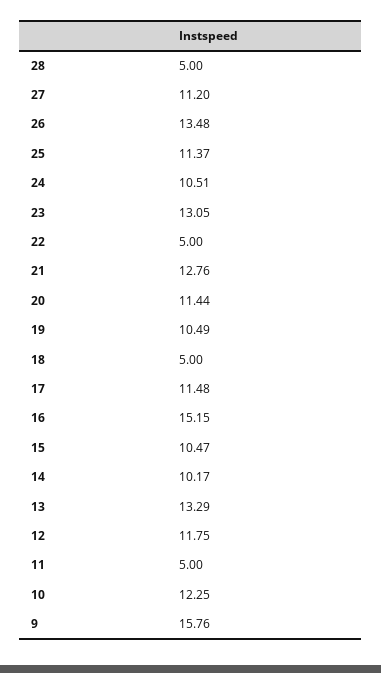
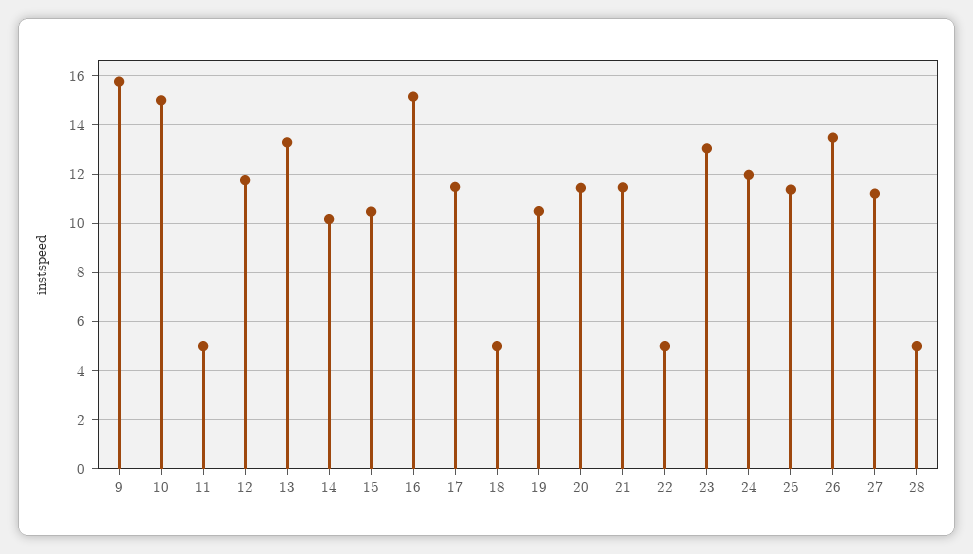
24: 10.51 -> 12
21: 12.76 -> 11.5
10: 12.25 -> 15

